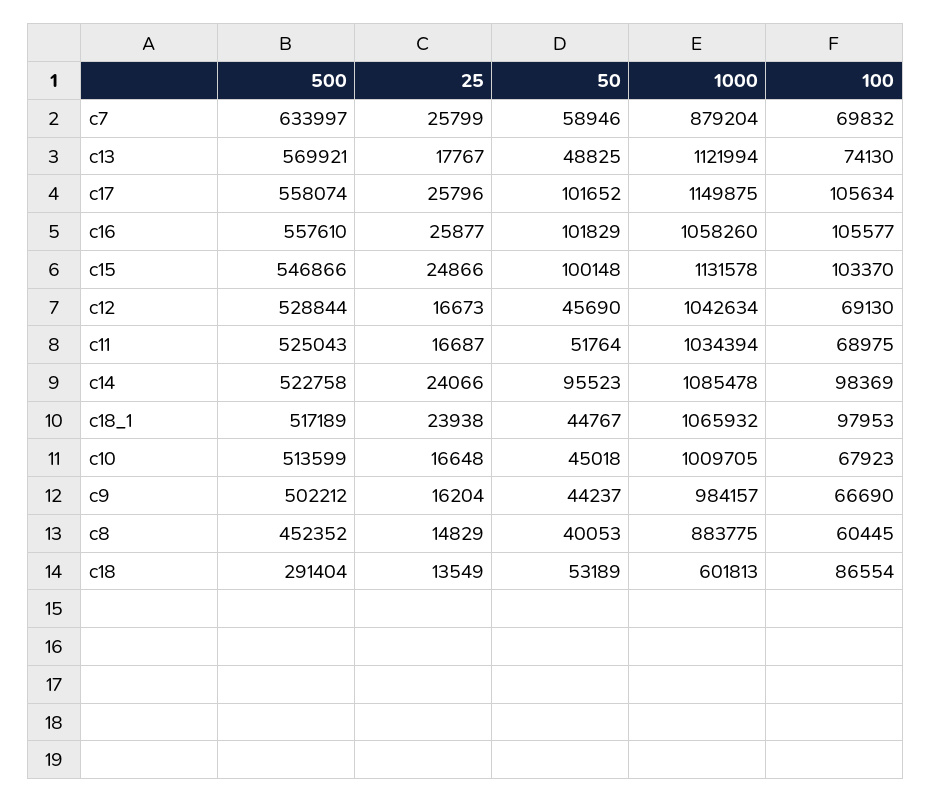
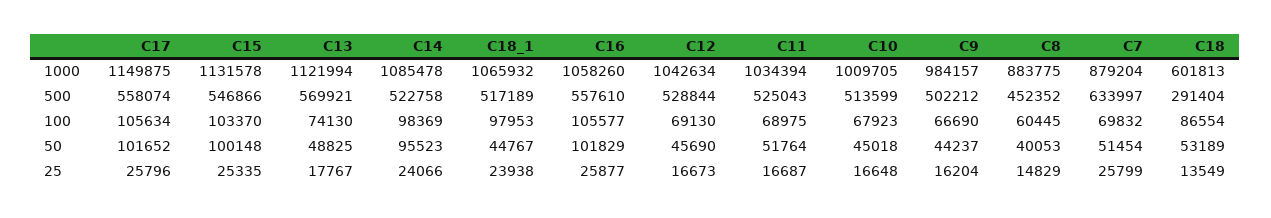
50, c7: 58946 -> 51454
25, c15: 24866 -> 25335

